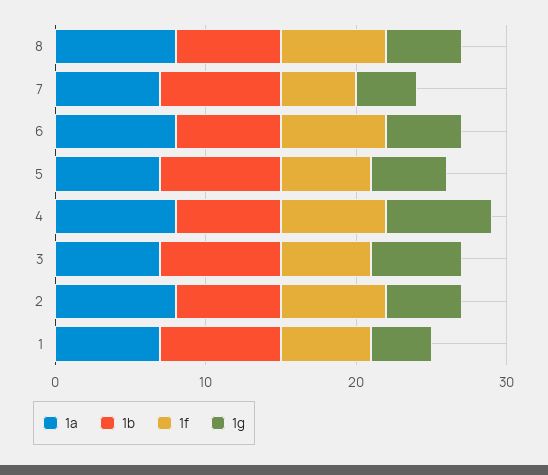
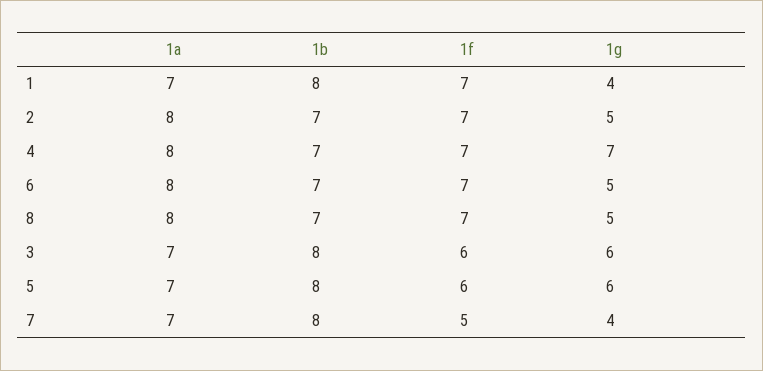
1g, 5: 5 -> 6
1f, 1: 6 -> 7

